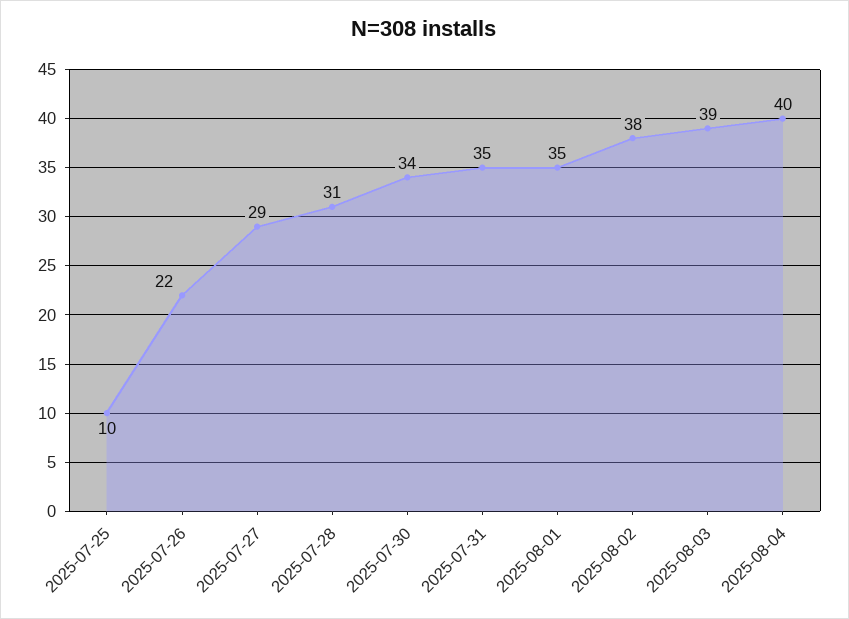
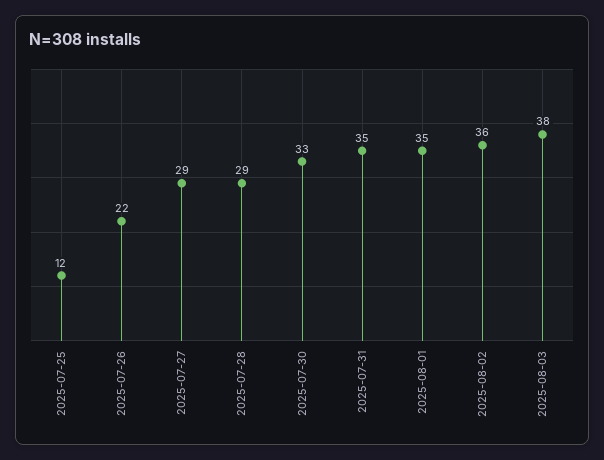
2025-07-25: 10 -> 12
2025-07-28: 31 -> 29
2025-07-30: 34 -> 33
2025-08-02: 38 -> 36
2025-08-03: 39 -> 38
2025-08-04: 40 -> none

